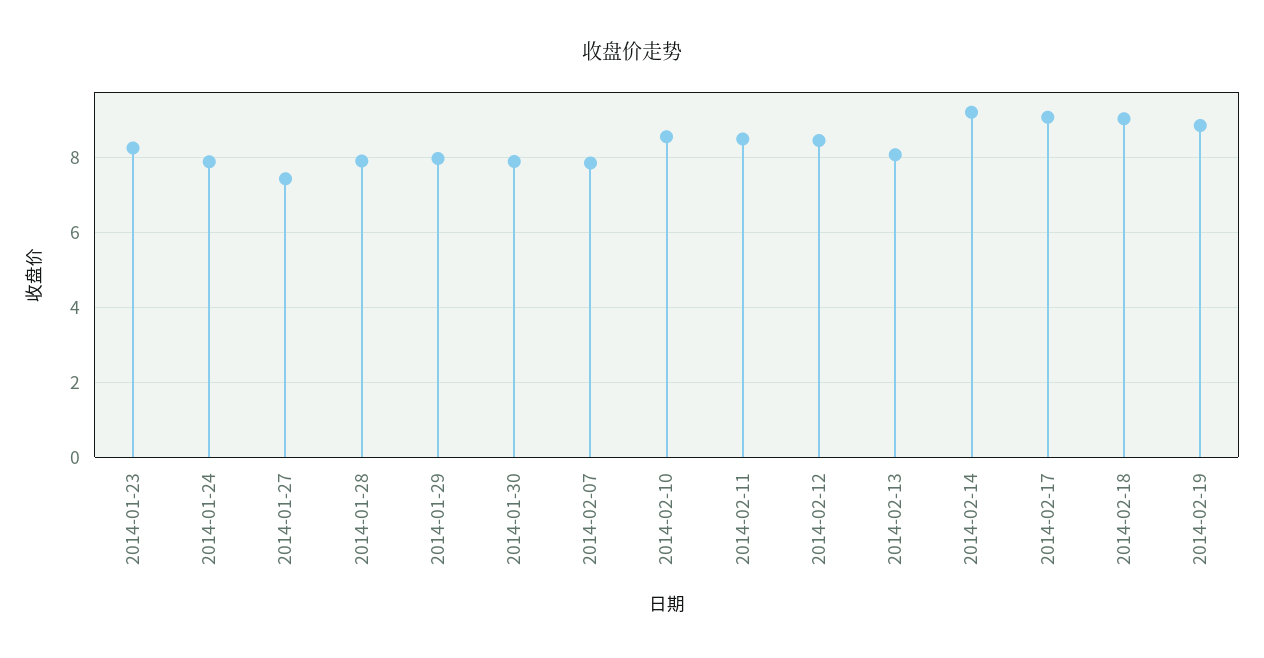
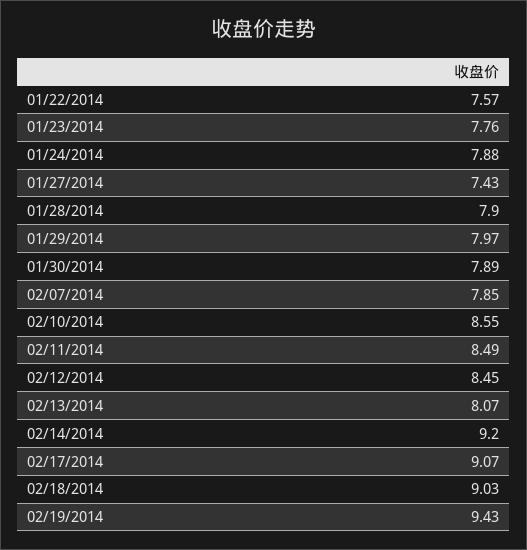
2014-01-23: 8.2 -> 7.76
2014-02-19: 8.8 -> 9.43
01/22/2014: none -> 7.57

